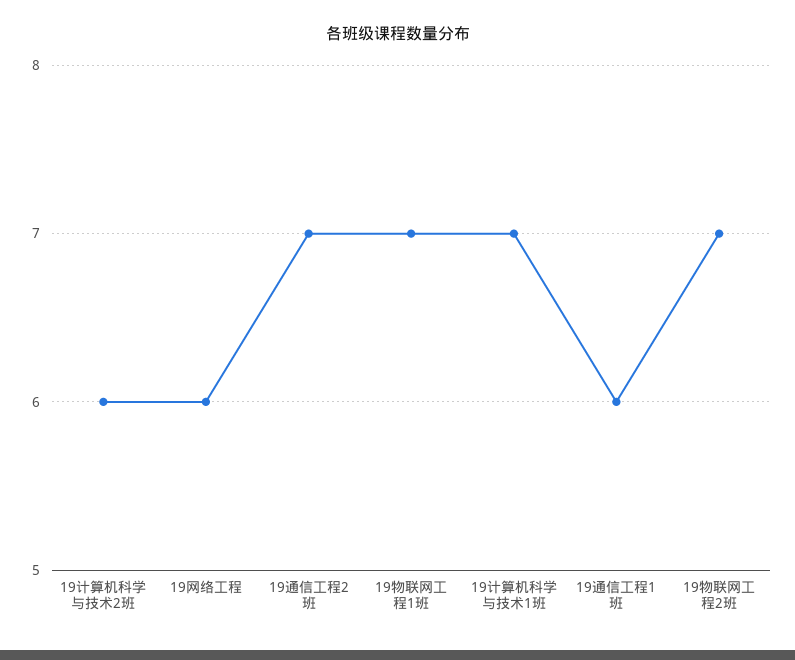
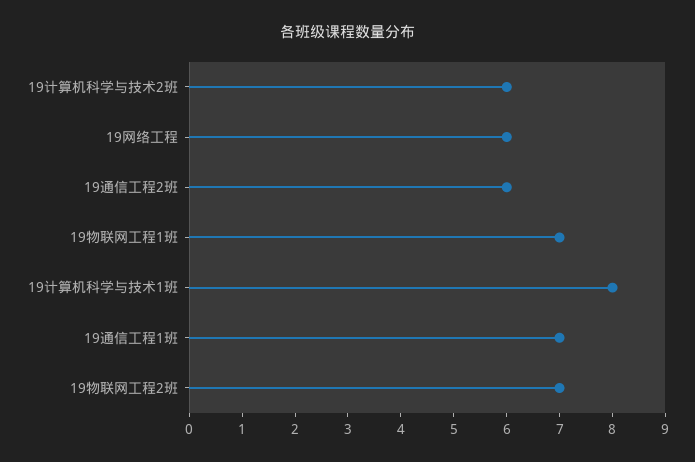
19通信工程2班: 7 -> 6
19计算机科学与技术1班: 7 -> 8
19通信工程1班: 6 -> 7

